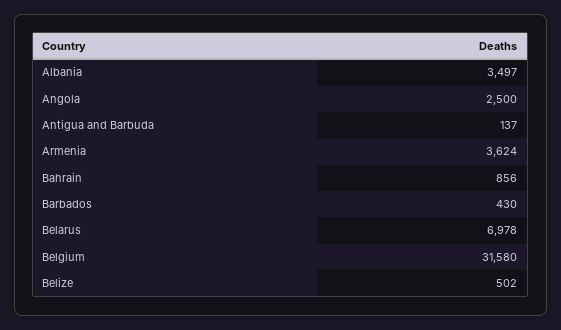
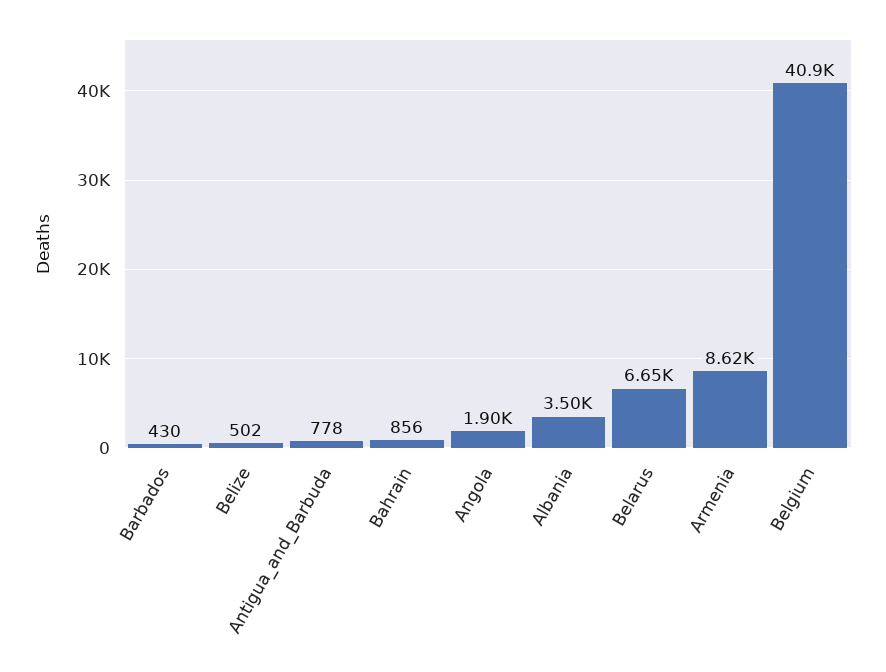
Angola: 2500 -> 1900
Antigua and Barbuda: 137 -> 778
Armenia: 3624 -> 8620
Belarus: 6978 -> 6650
Belgium: 31580 -> 40900

